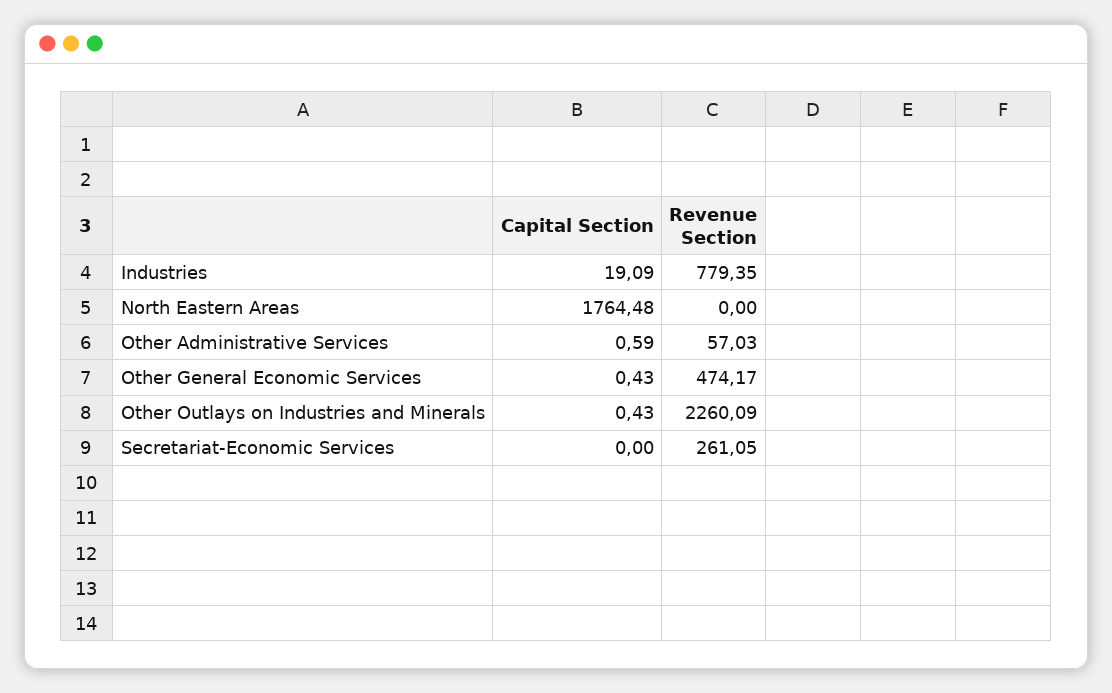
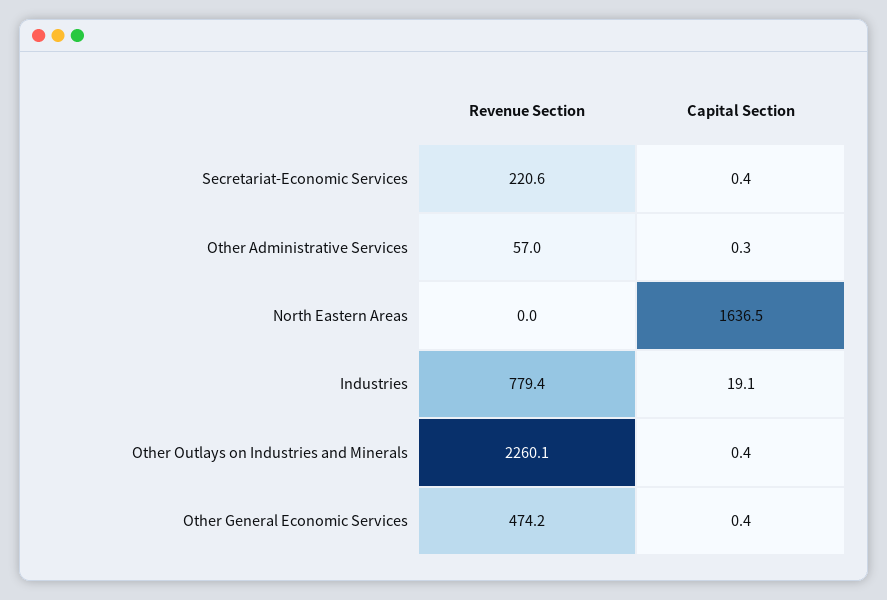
Capital Section, North Eastern Areas: 1764.48 -> 1636.5
Capital Section, Other Administrative Services: 0.59 -> 0.3
Capital Section, Secretariat-Economic Services: 0 -> 0.4
Revenue Section, Secretariat-Economic Services: 261.05 -> 220.6

